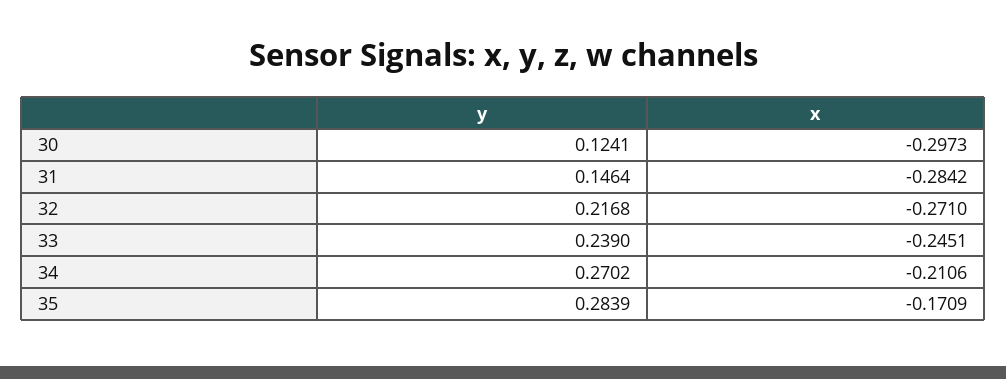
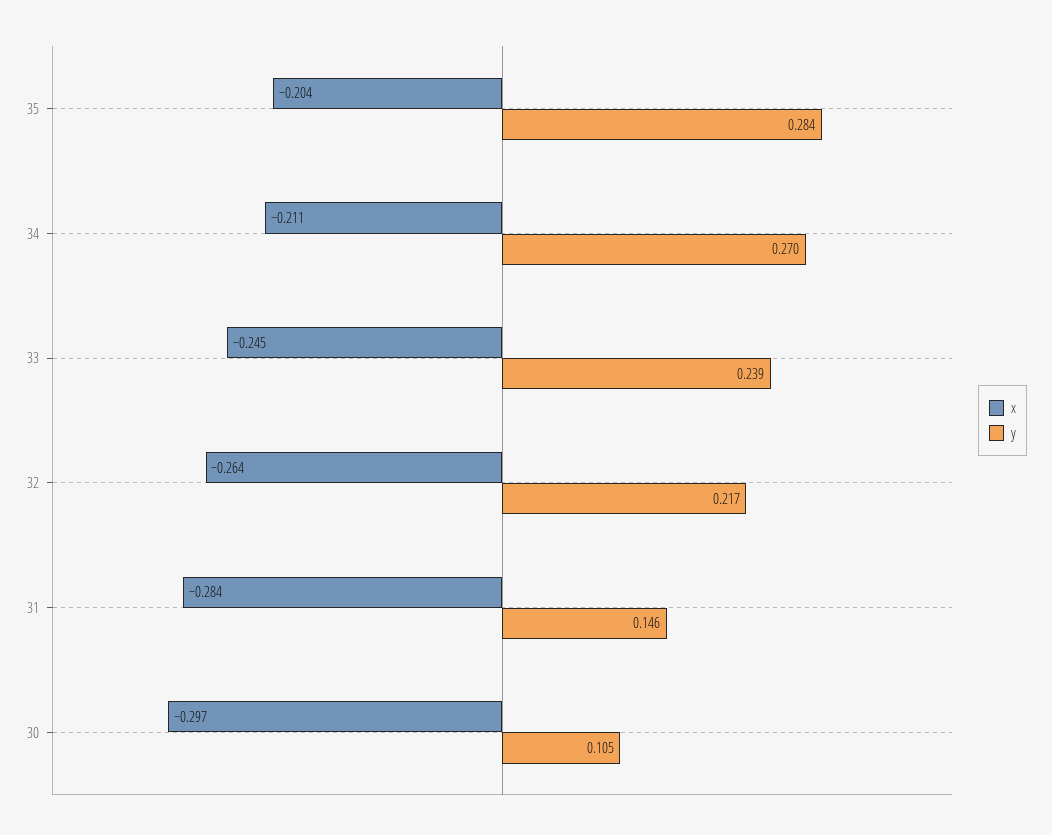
y, 30: 0.1241 -> 0.105
x, 32: -0.271 -> -0.264
x, 35: -0.1709 -> -0.204

